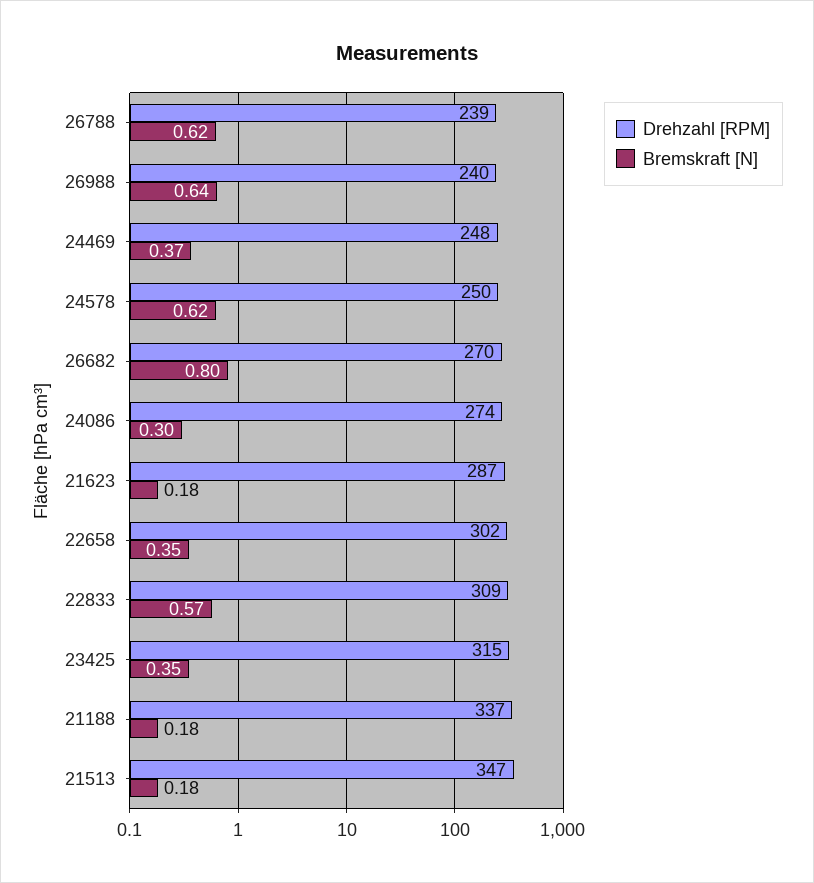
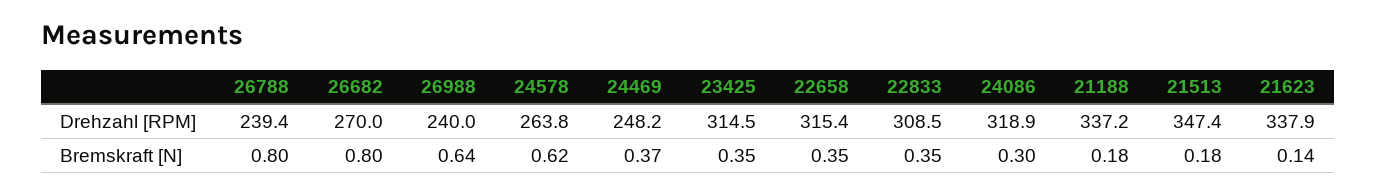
Bremskraft [N], 26788: 0.62 -> 0.8
Drehzahl [RPM], 24578: 250 -> 263.8
Drehzahl [RPM], 24086: 274 -> 318.9
Drehzahl [RPM], 21623: 287 -> 337.9
Bremskraft [N], 21623: 0.18 -> 0.14
Drehzahl [RPM], 22658: 302 -> 315.4
Bremskraft [N], 22833: 0.57 -> 0.35

